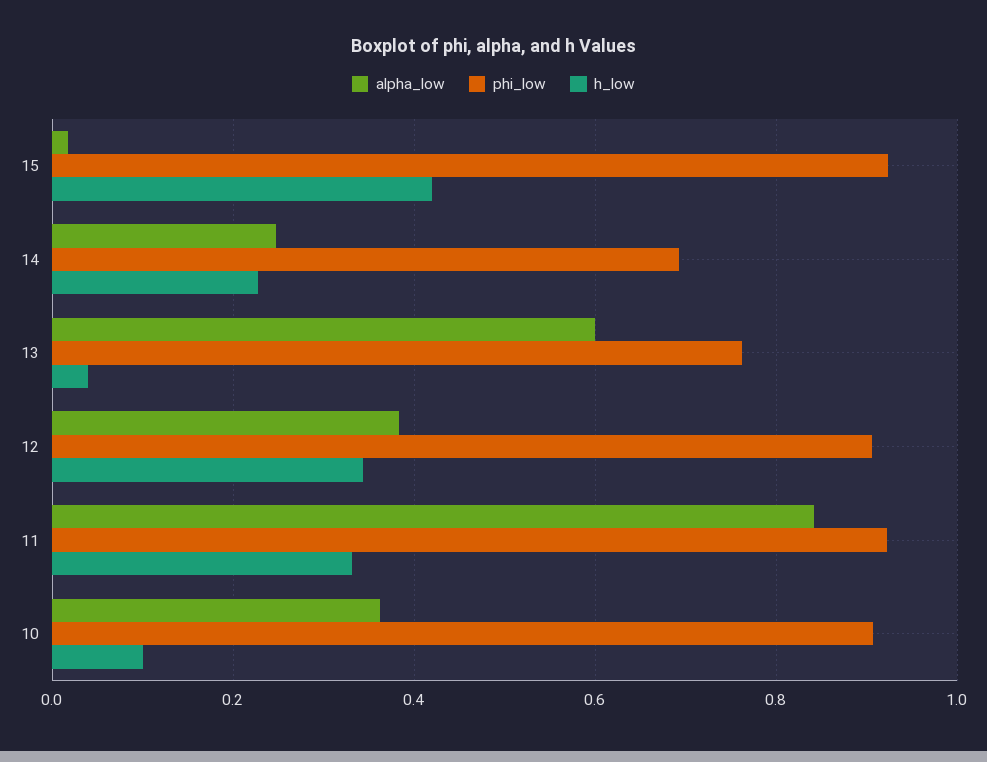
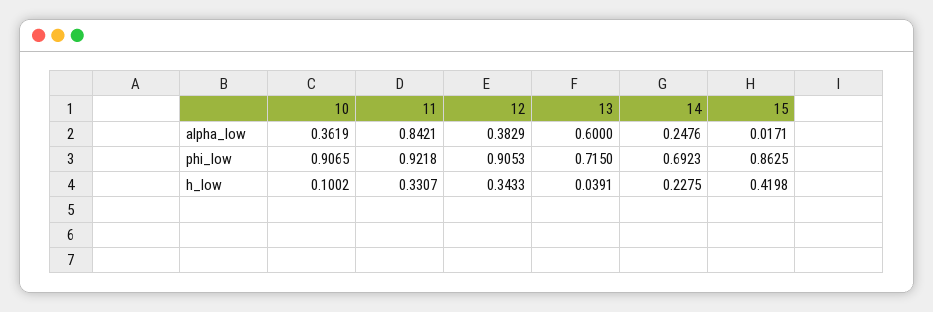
phi_low, 15: 0.92 -> 0.8625
phi_low, 13: 0.76 -> 0.715

